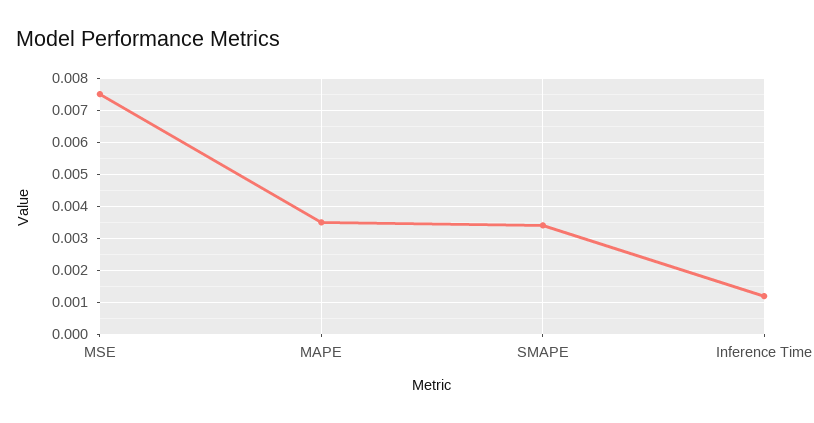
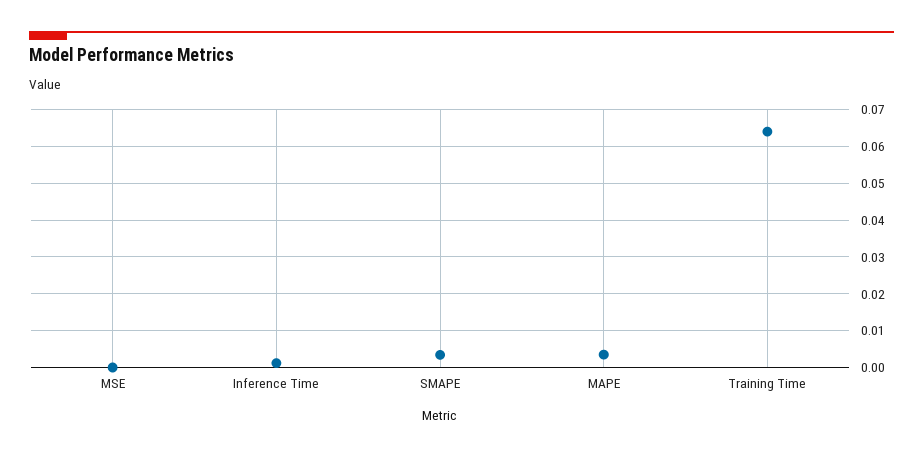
MSE: 0.0075 -> 0
Training Time: none -> 0.064

